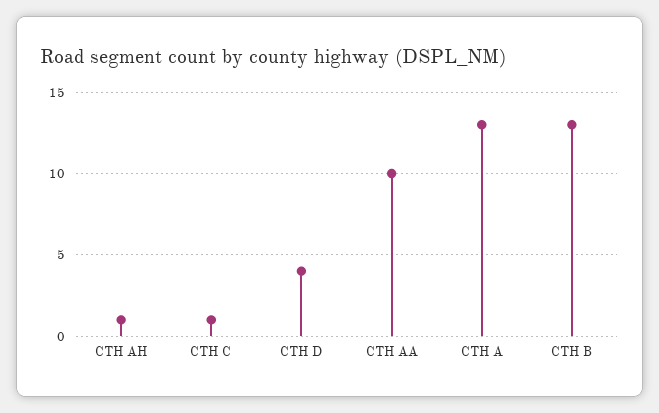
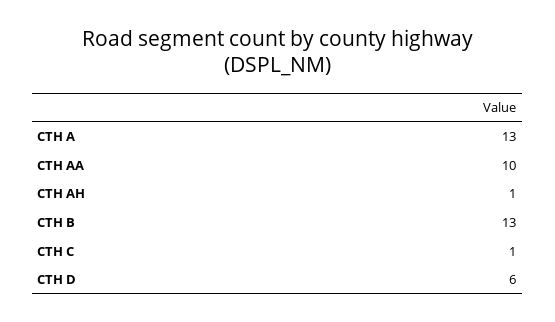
CTH D: 4 -> 6

